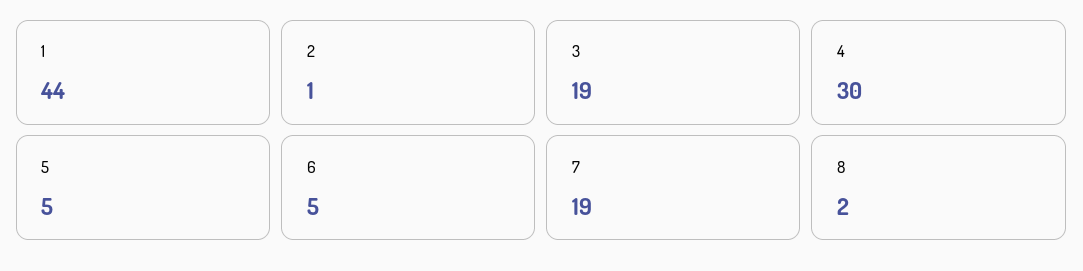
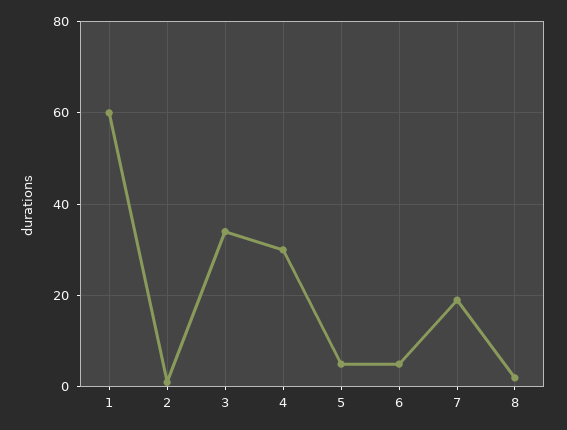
1: 44 -> 60
3: 19 -> 35

